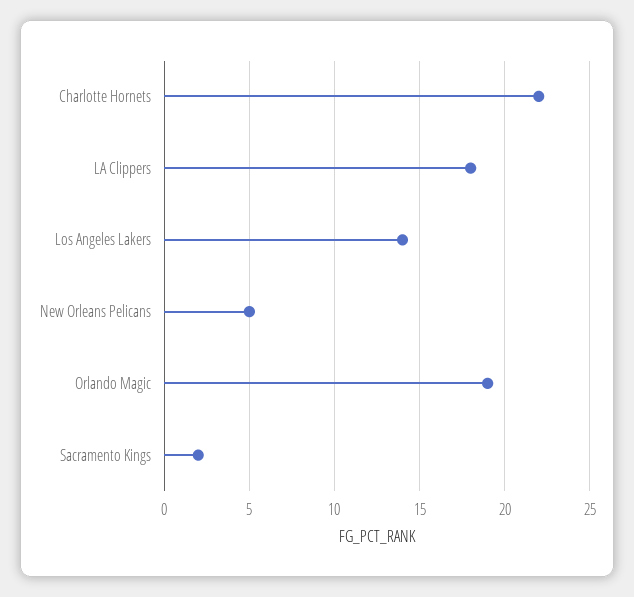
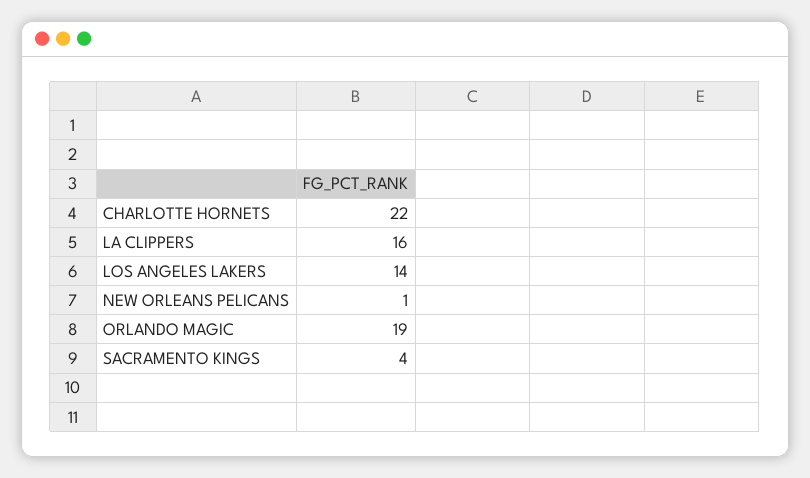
LA Clippers: 18 -> 16
New Orleans Pelicans: 5 -> 1
Sacramento Kings: 2 -> 4

